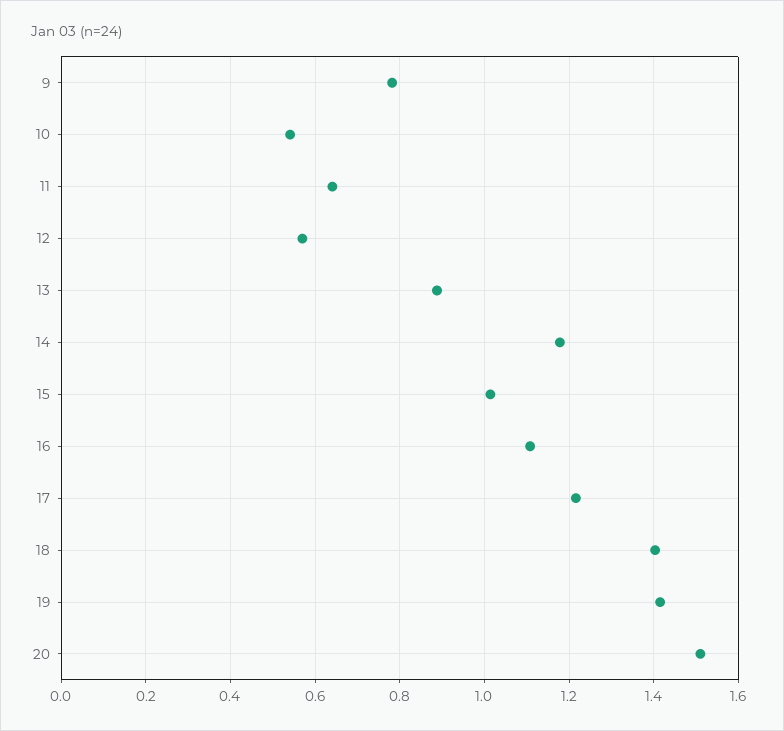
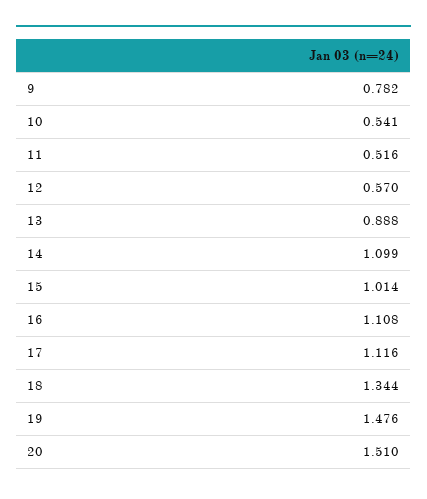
11: 0.64 -> 0.516
14: 1.18 -> 1.099
17: 1.22 -> 1.116
18: 1.4 -> 1.344
19: 1.42 -> 1.476

